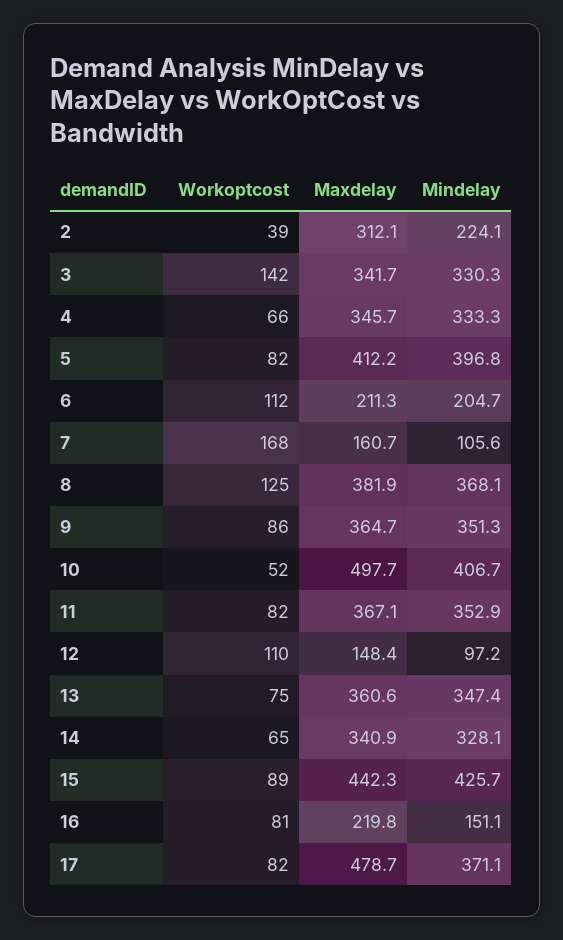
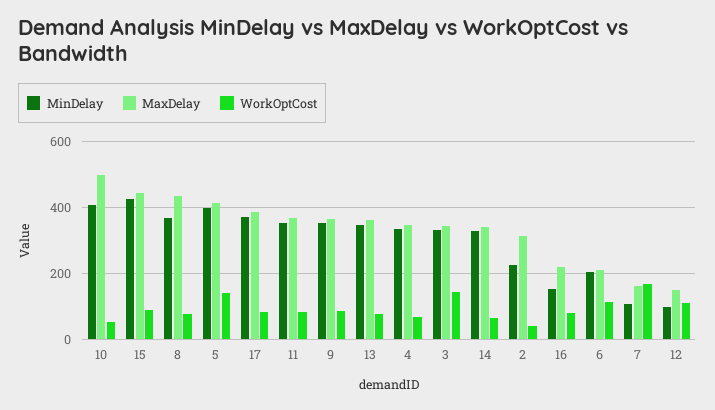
Workoptcost, 5: 82 -> 140
Workoptcost, 8: 125 -> 80
Maxdelay, 8: 381.9 -> 440
Maxdelay, 17: 478.7 -> 380

